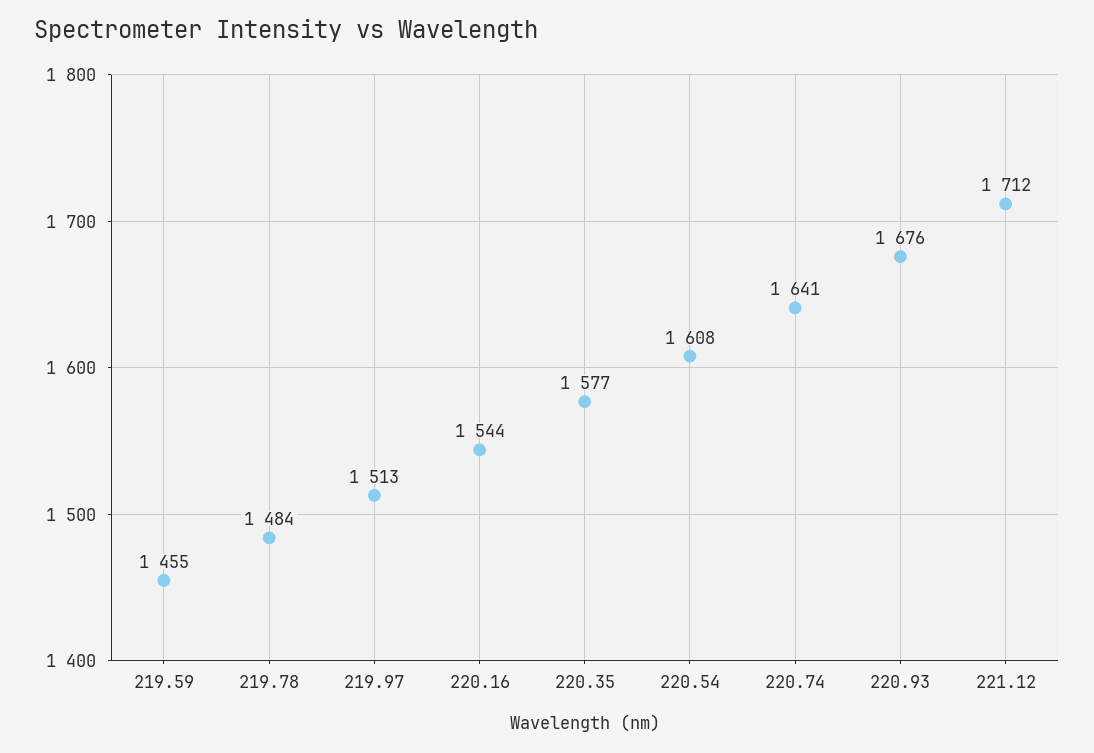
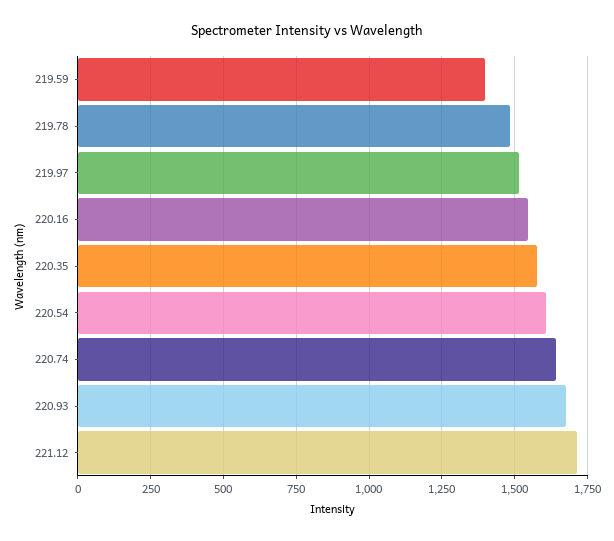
219.59: 1455 -> 1400

